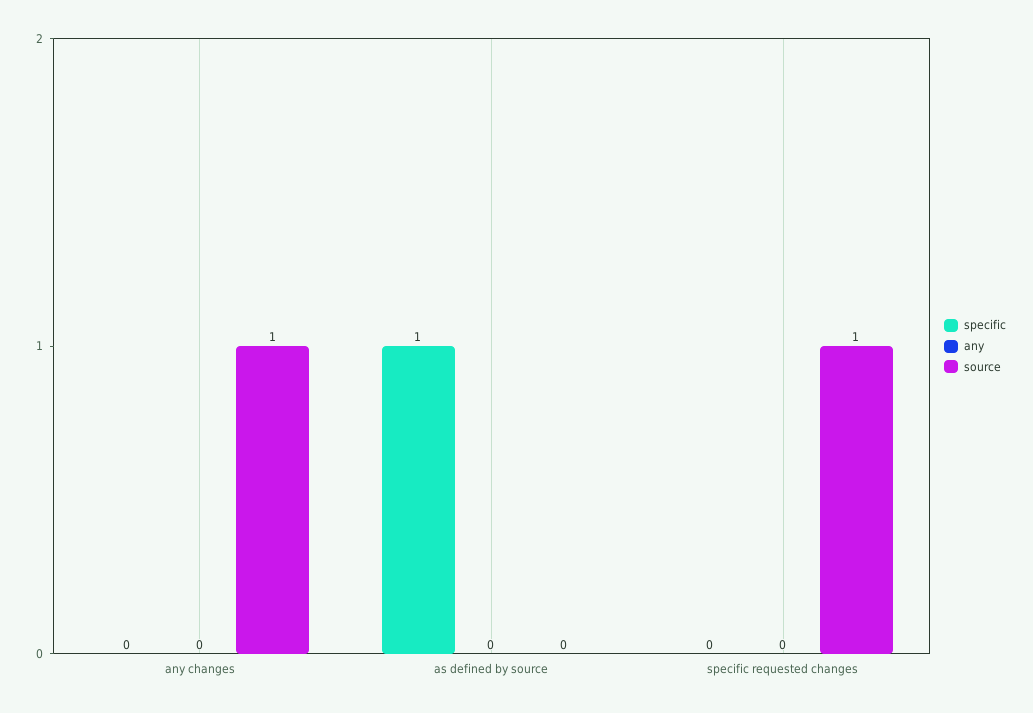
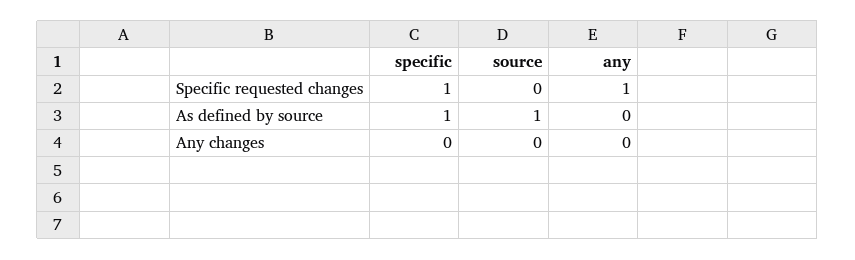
source, any changes: 1 -> 0
source, as defined by source: 0 -> 1
specific, specific requested changes: 0 -> 1
any, specific requested changes: 0 -> 1
source, specific requested changes: 1 -> 0

